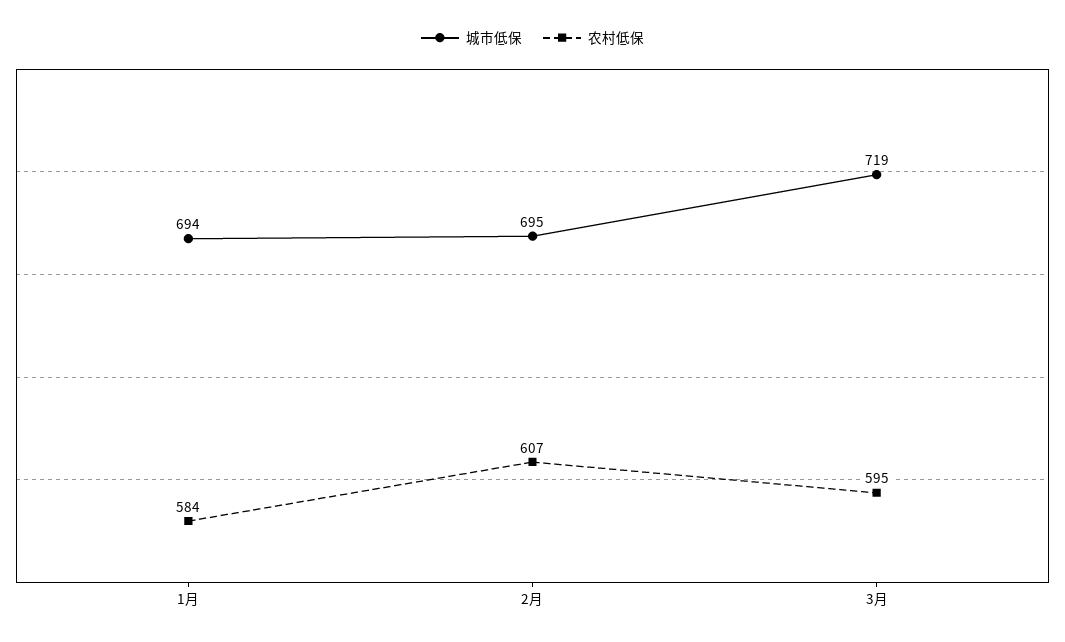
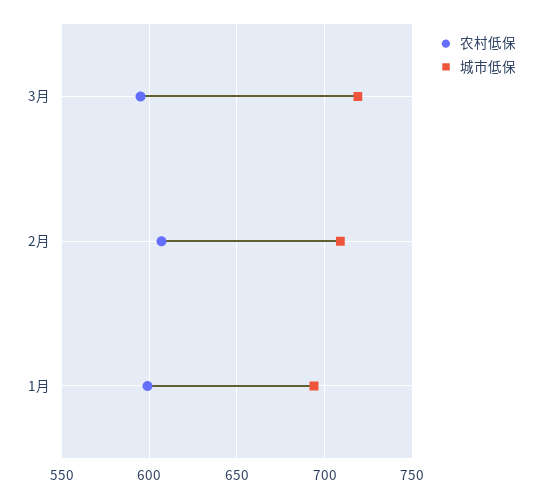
农村低保, 1月: 584 -> 600
城市低保, 2月: 695 -> 710

